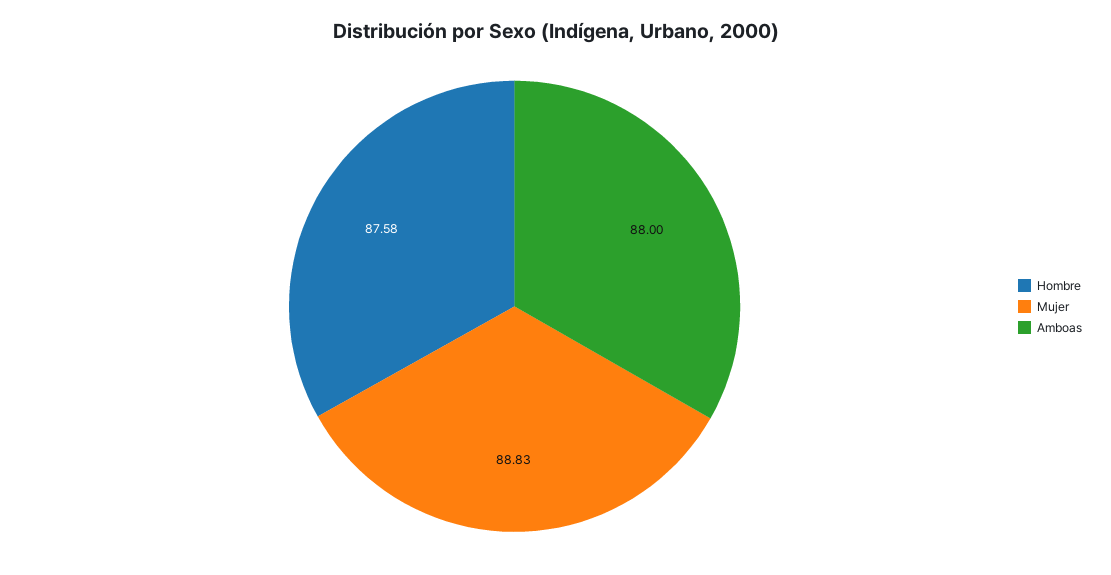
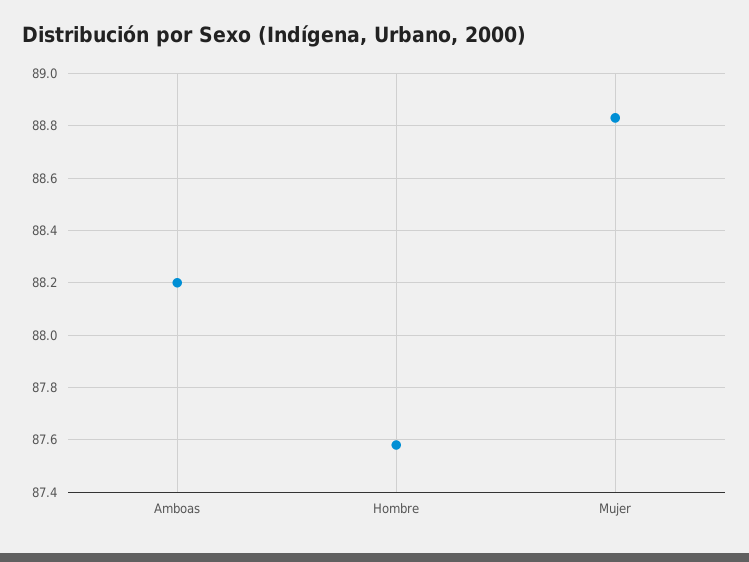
Amboas: 88 -> 88.2

